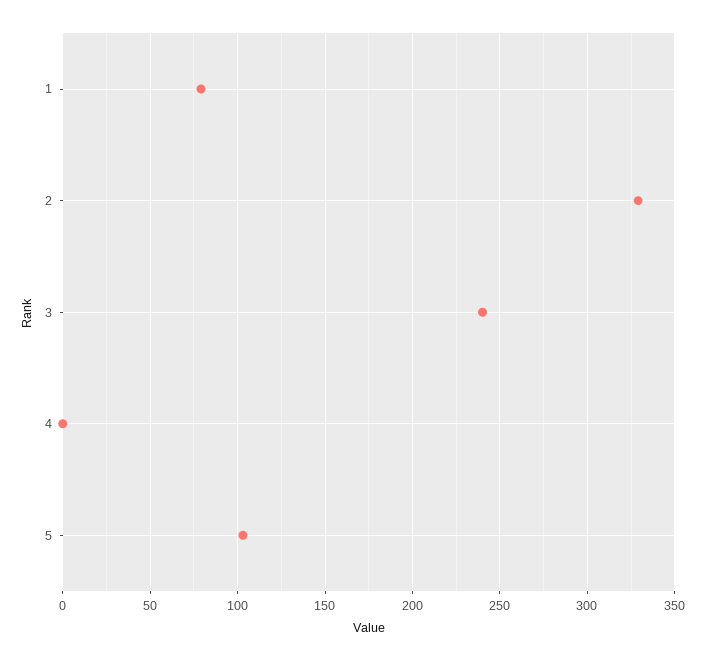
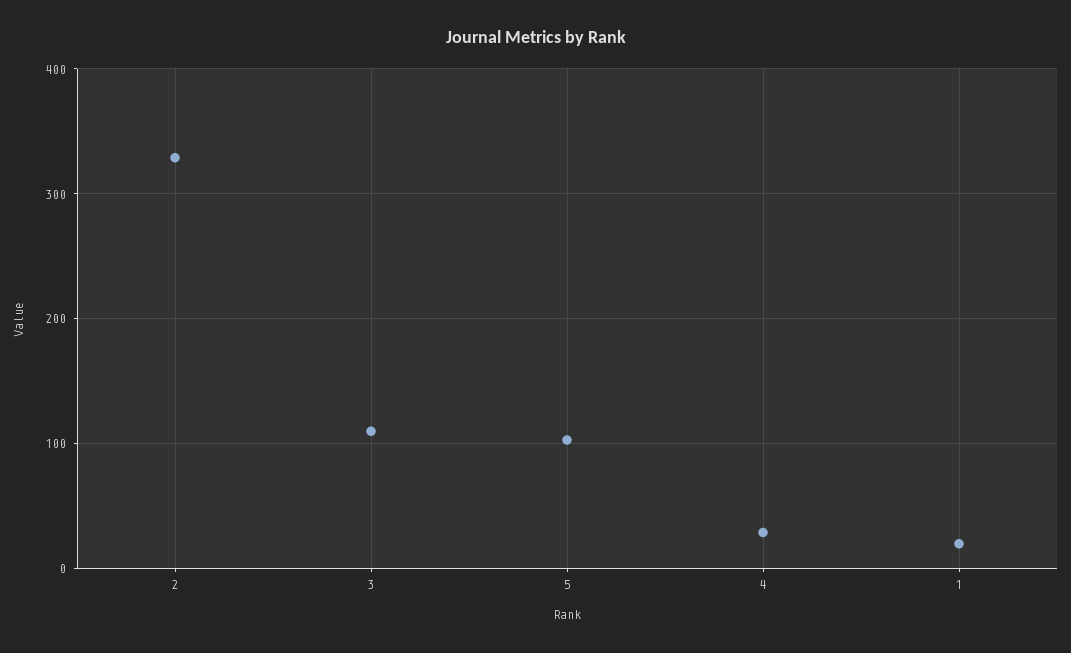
1: 80 -> 20
3: 240 -> 110
4: 0 -> 30

